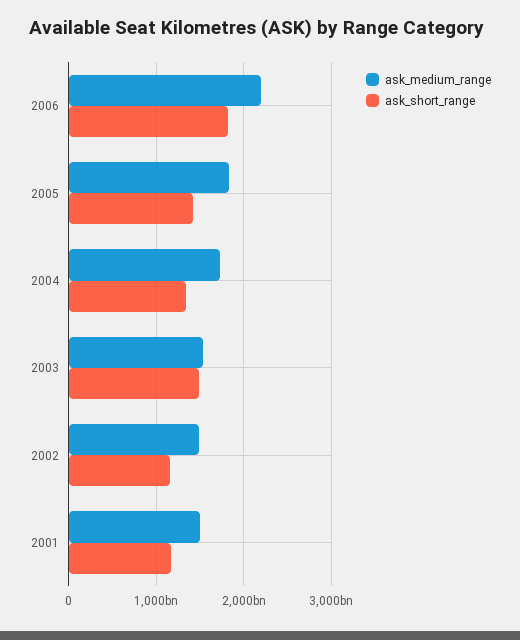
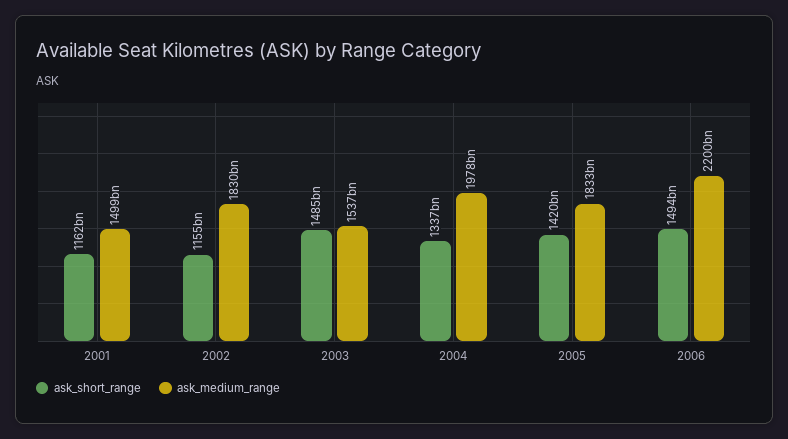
ask_short_range, 2006: 1800000000000 -> 1494000000000
ask_medium_range, 2004: 1700000000000 -> 1978000000000
ask_medium_range, 2002: 1500000000000 -> 1830000000000

